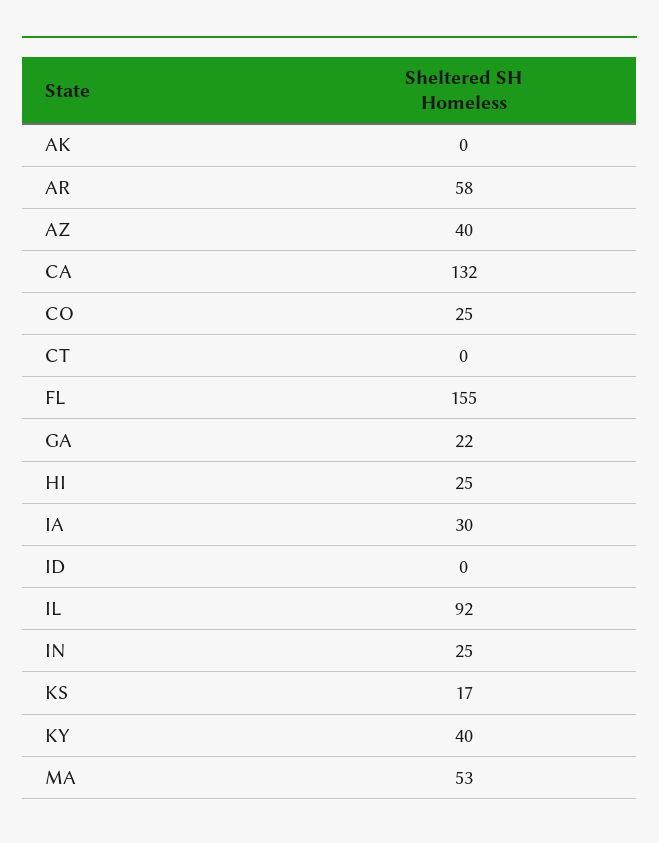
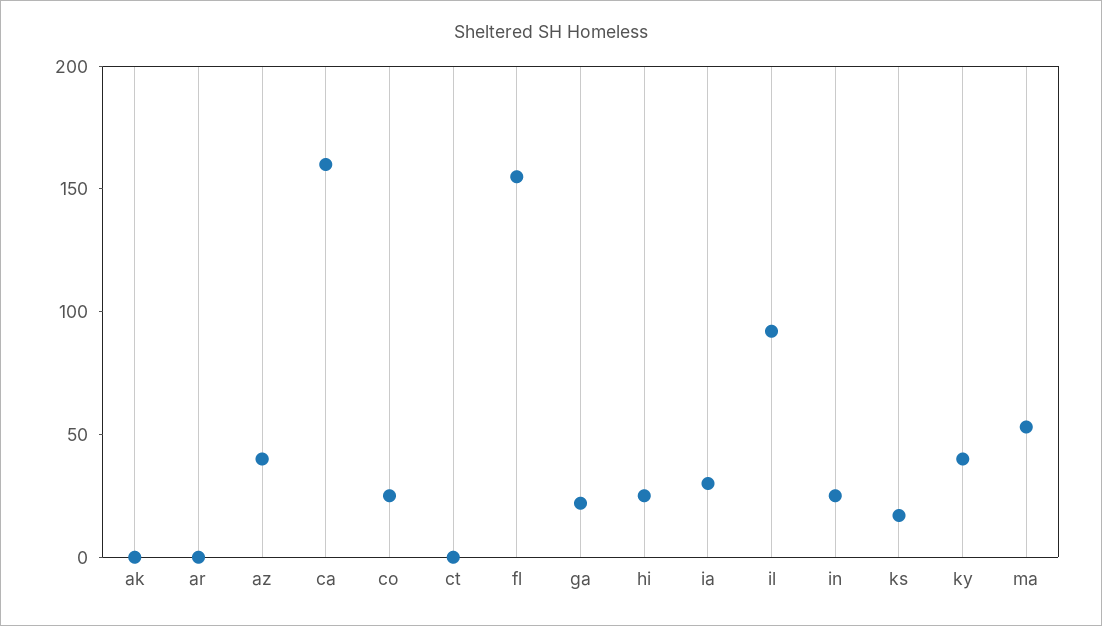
AR: 58 -> 0
CA: 132 -> 160
ID: 0 -> none

